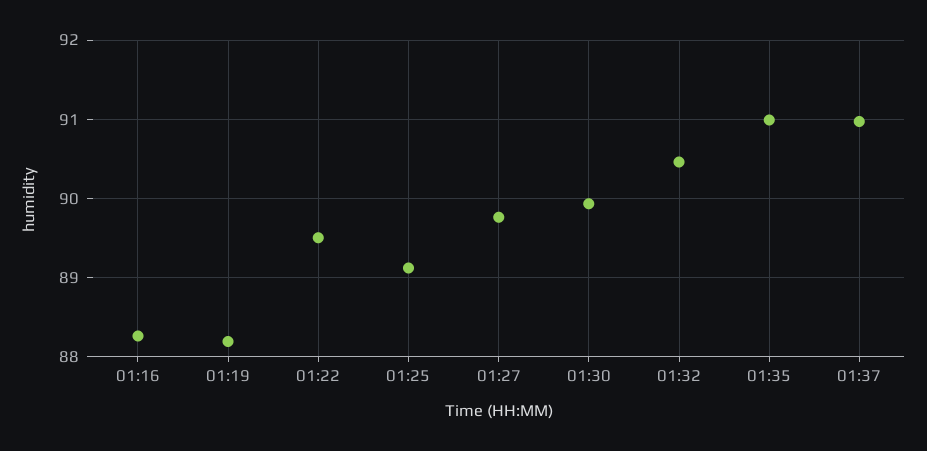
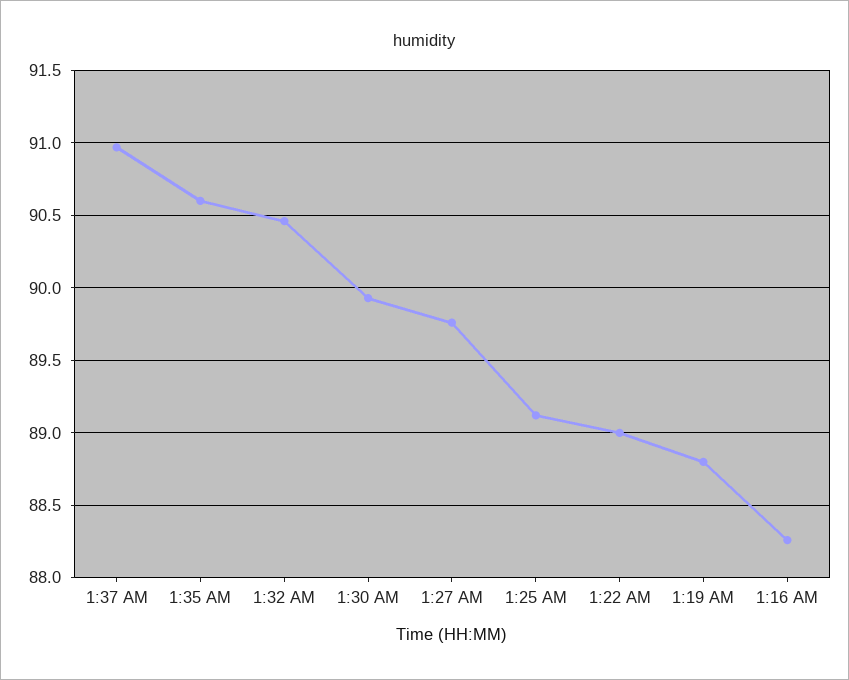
01:19: 88.2 -> 88.8
01:22: 89.5 -> 89
01:35: 91 -> 90.6

